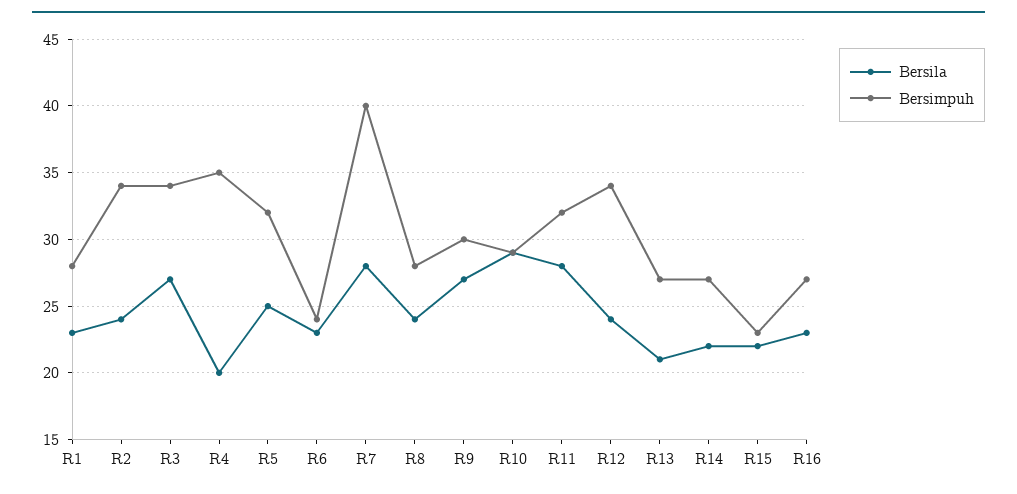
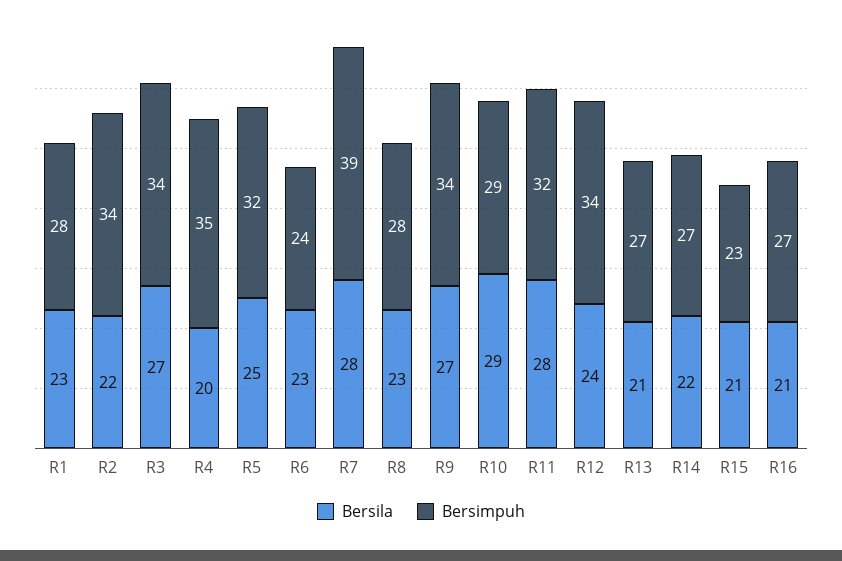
Bersila, R2: 24 -> 22
Bersimpuh, R7: 40 -> 39
Bersila, R8: 24 -> 23
Bersimpuh, R9: 30 -> 34
Bersila, R15: 22 -> 21
Bersila, R16: 23 -> 21

